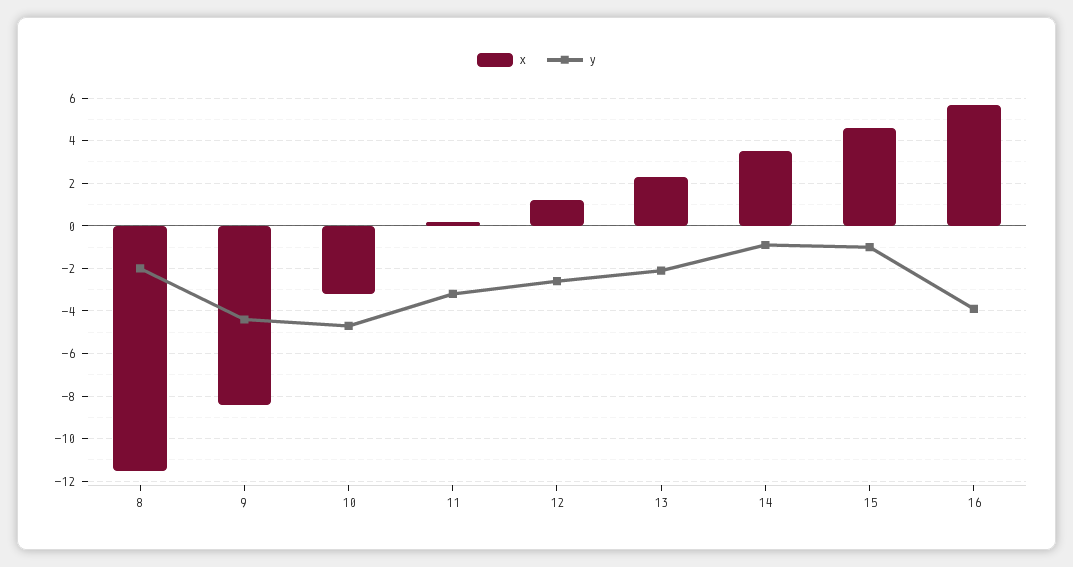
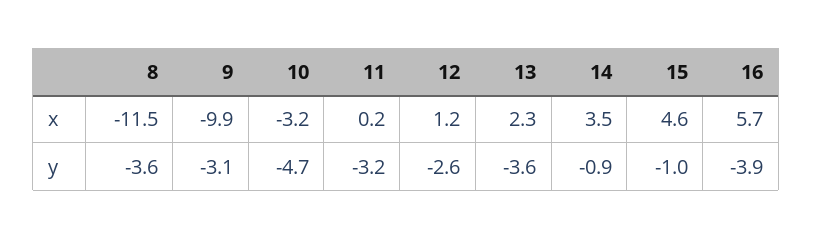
y, 8: -2 -> -3.6
x, 9: -8.5 -> -9.9
y, 9: -4.5 -> -3.1
y, 13: -2 -> -3.6

